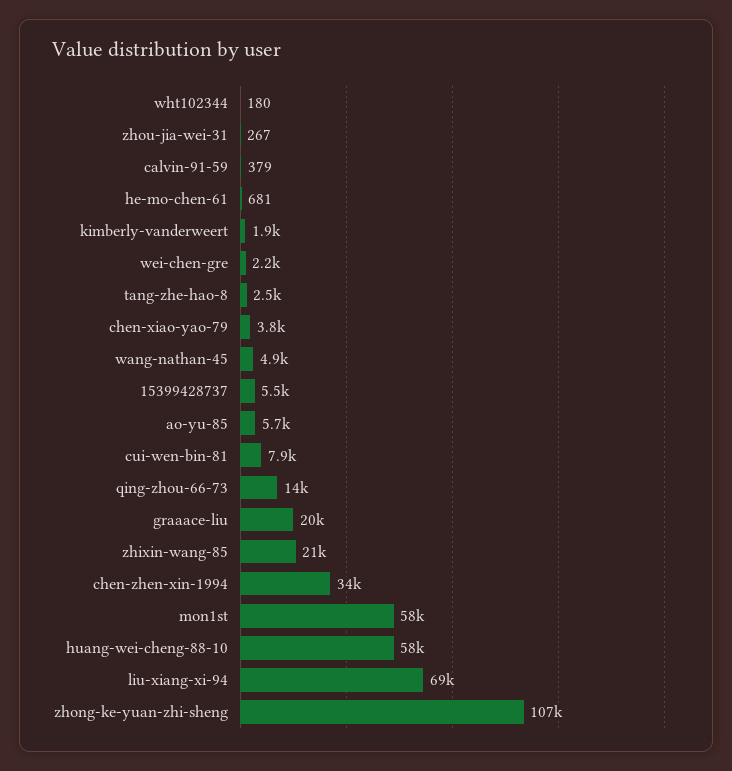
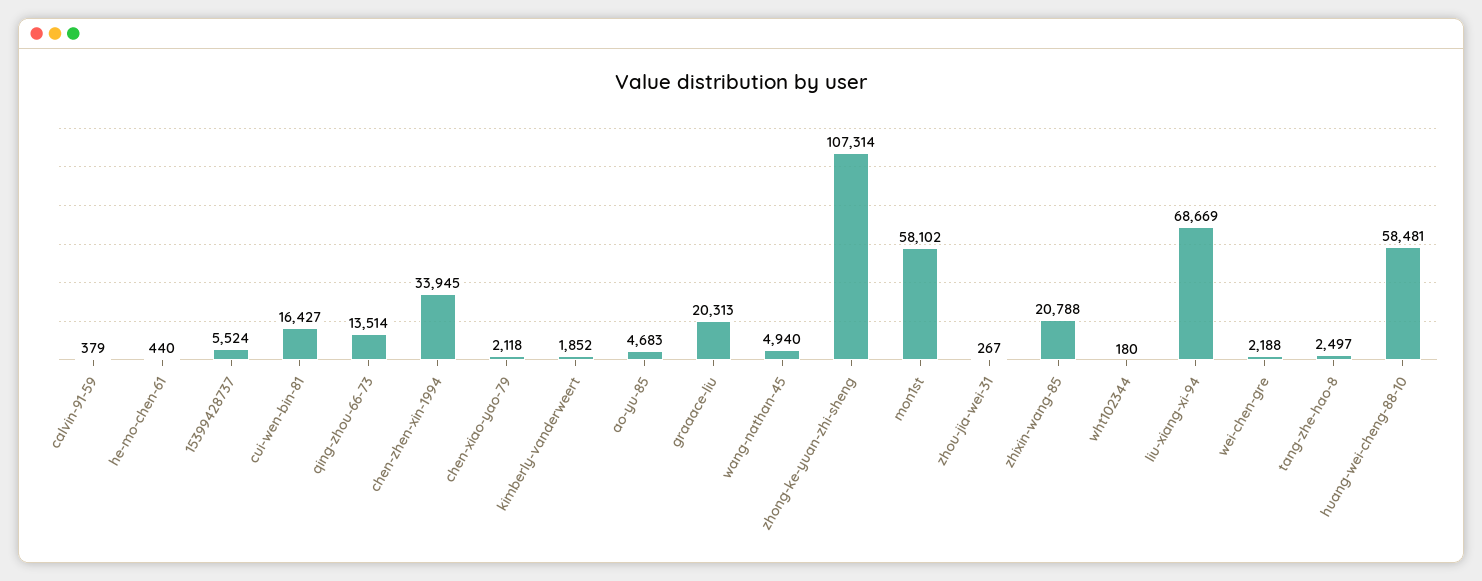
he-mo-chen-61: 681 -> 440
chen-xiao-yao-79: 3800 -> 2118
ao-yu-85: 5700 -> 4683
cui-wen-bin-81: 7900 -> 16427

